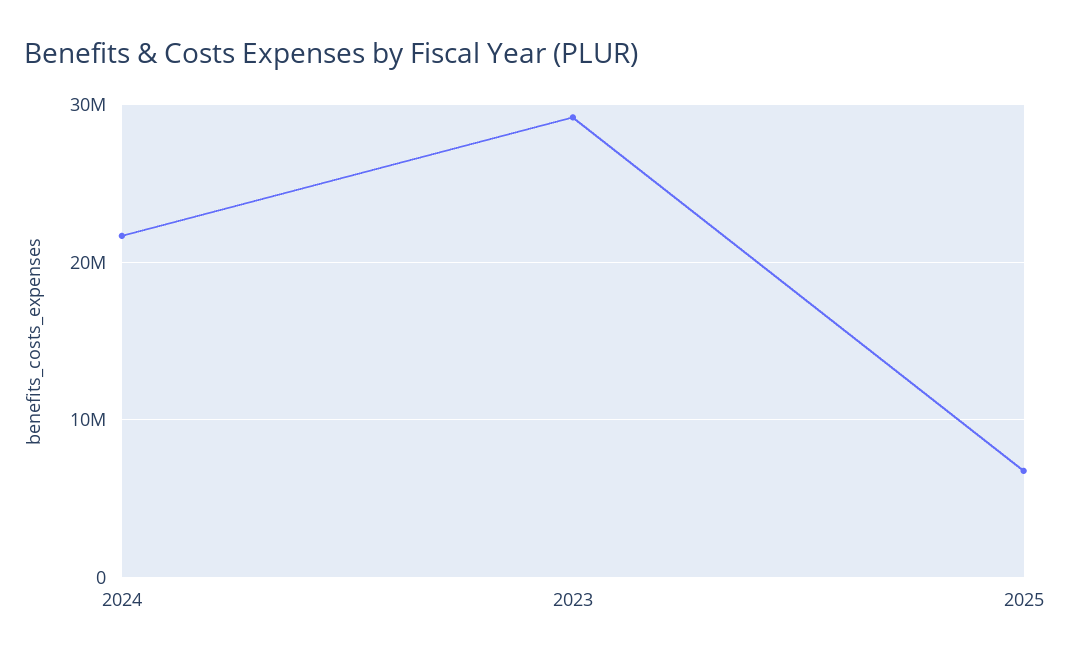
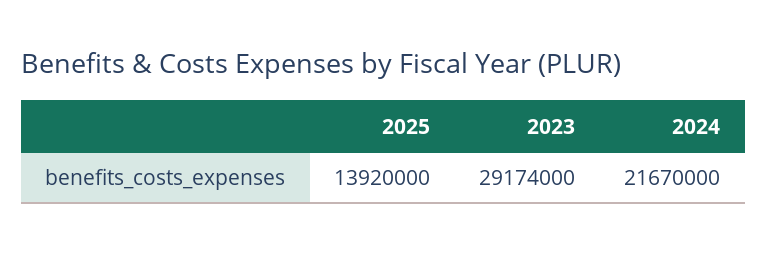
2025: 7000000 -> 13920000

